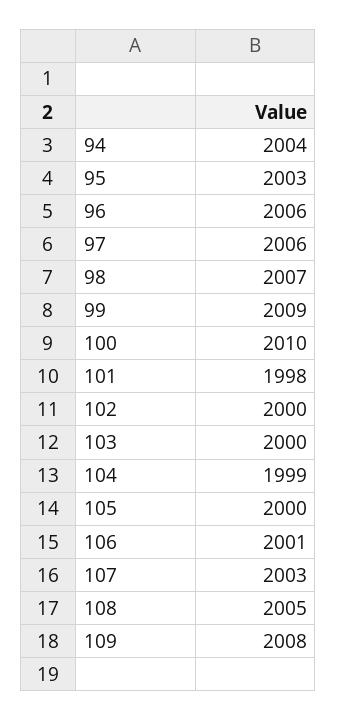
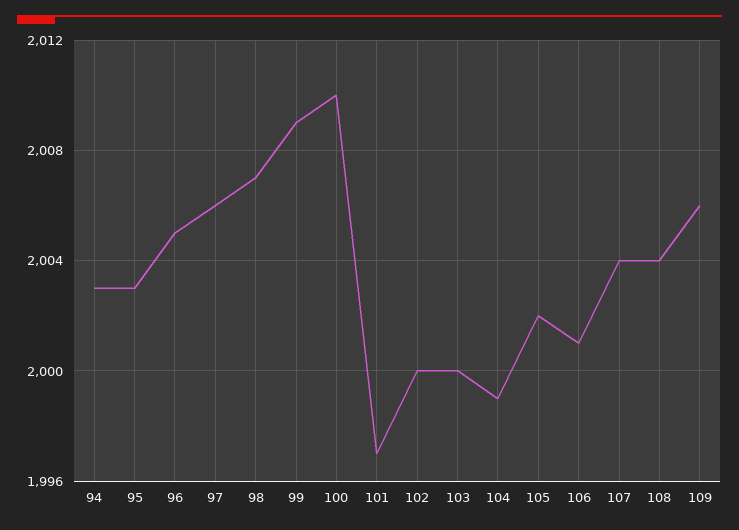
94: 2004 -> 2003
96: 2006 -> 2005
101: 1998 -> 1997
105: 2000 -> 2002
107: 2003 -> 2004
108: 2005 -> 2004
109: 2008 -> 2006

